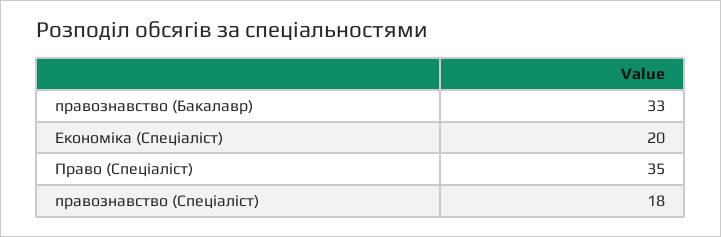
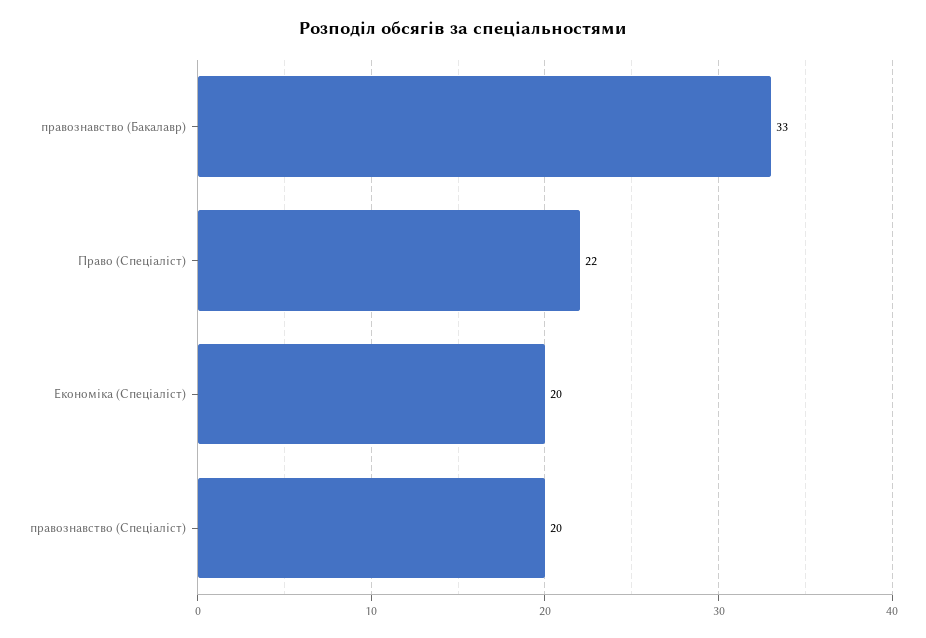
Право (Спеціаліст): 35 -> 22
правознавство (Спеціаліст): 18 -> 20

